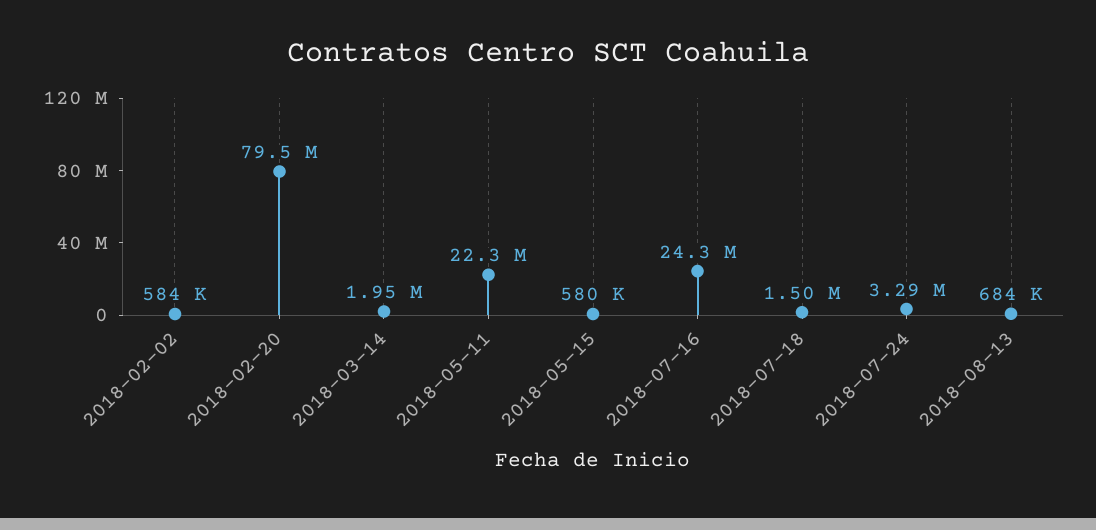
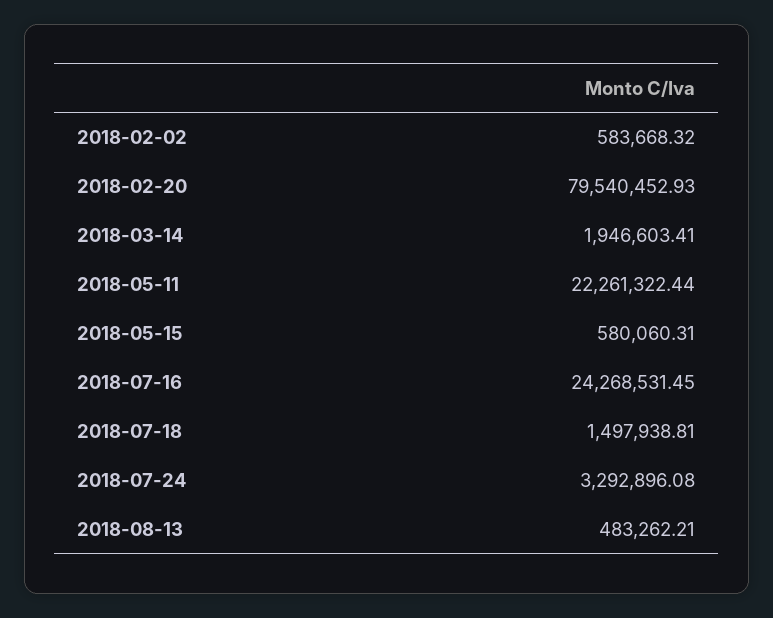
2018-08-13: 684000 -> 483262.21

